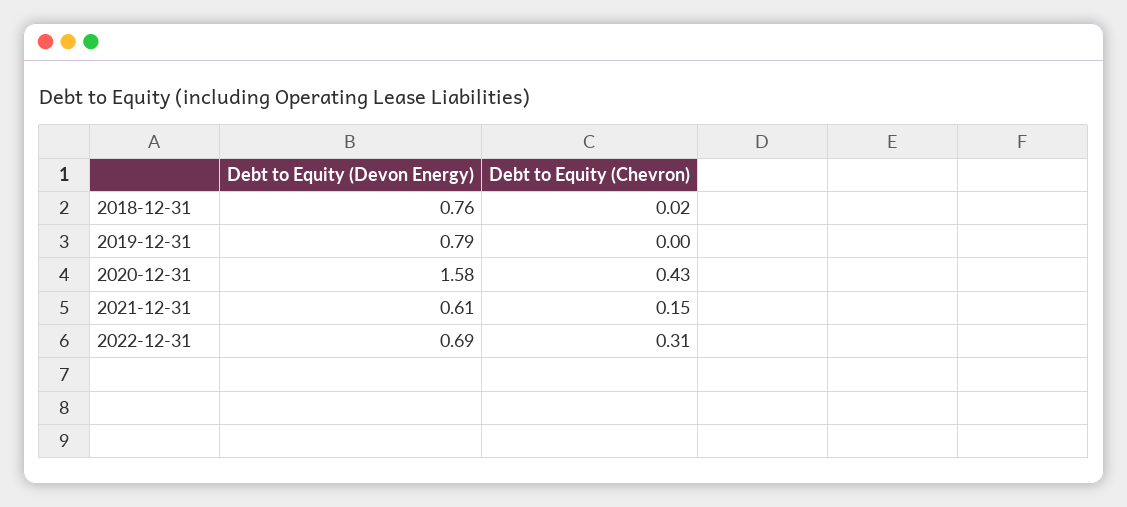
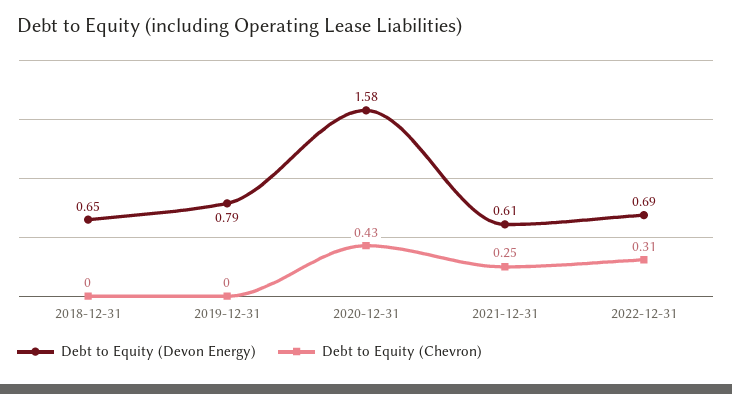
Debt to Equity (Devon Energy), 2018-12-31: 0.76 -> 0.65
Debt to Equity (Chevron), 2018-12-31: 0.02 -> 0
Debt to Equity (Chevron), 2021-12-31: 0.15 -> 0.25

